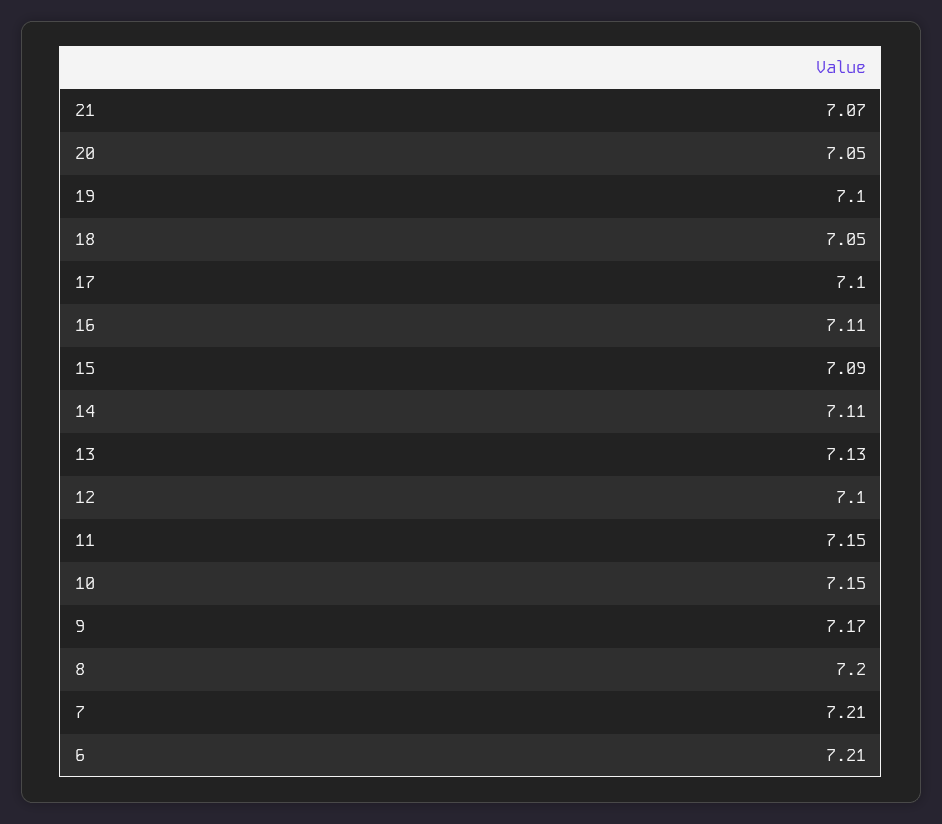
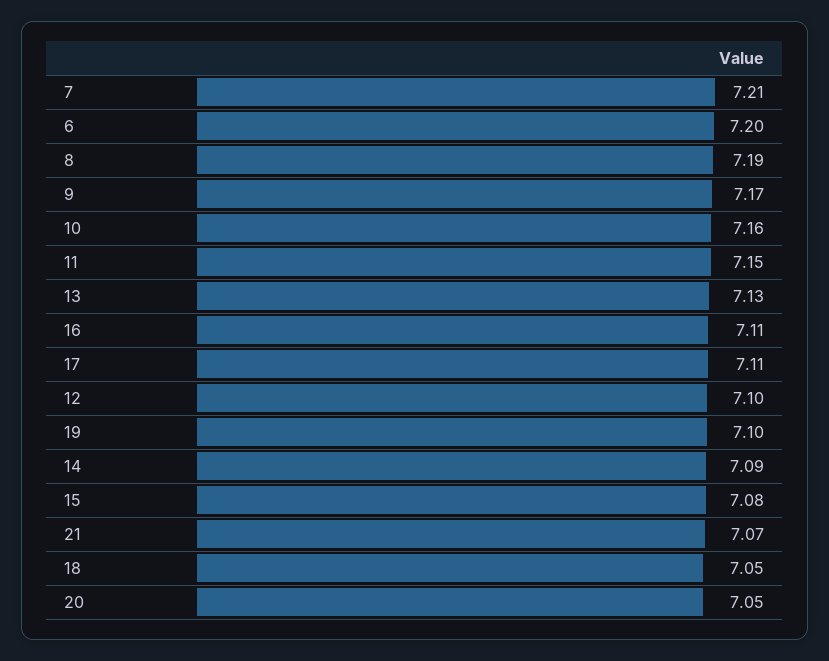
17: 7.1 -> 7.11
15: 7.09 -> 7.08
14: 7.11 -> 7.09
10: 7.15 -> 7.16
8: 7.2 -> 7.19
6: 7.21 -> 7.2

